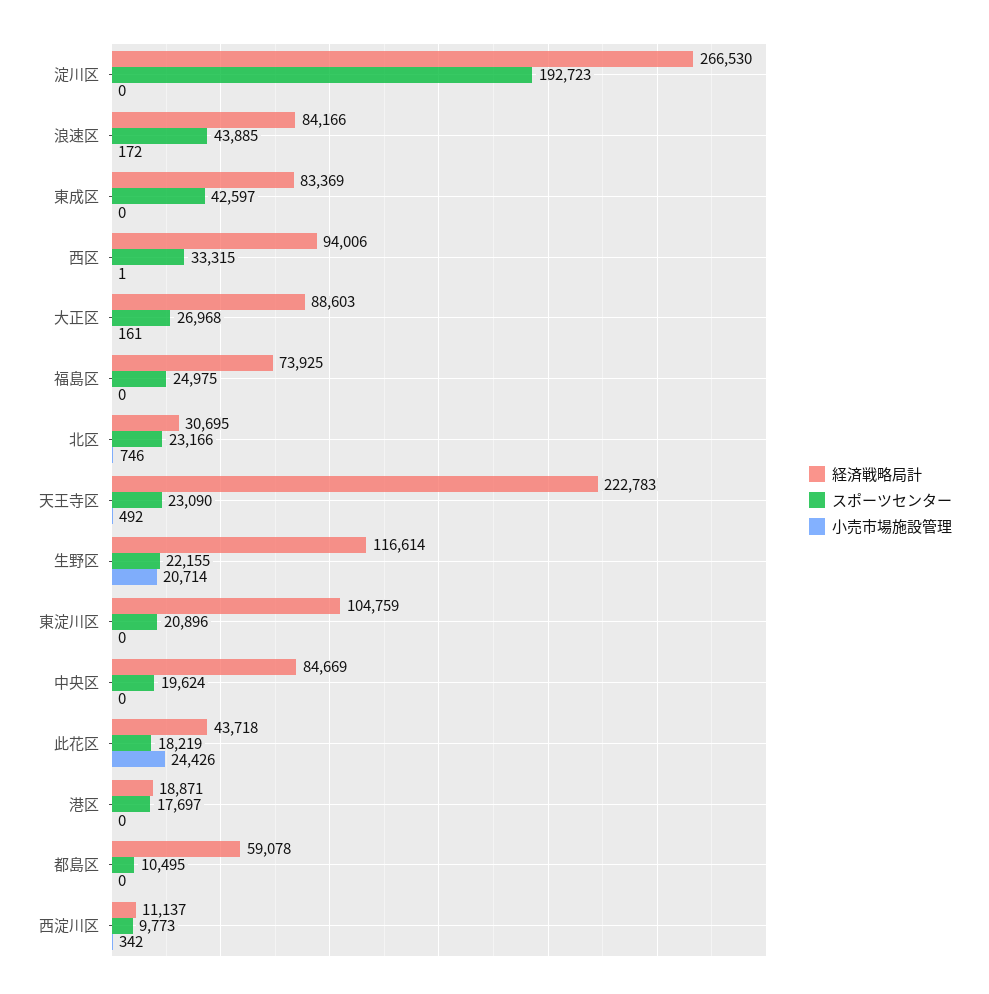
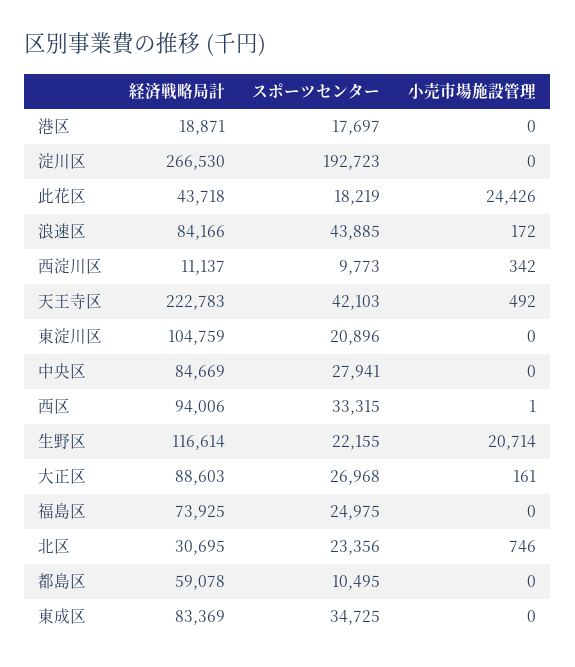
スポーツセンター, 東成区: 42597 -> 34725
スポーツセンター, 北区: 23166 -> 23356
スポーツセンター, 天王寺区: 23090 -> 42103
スポーツセンター, 中央区: 19624 -> 27941

